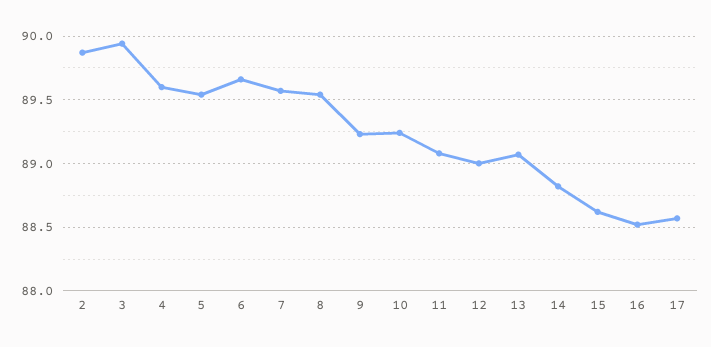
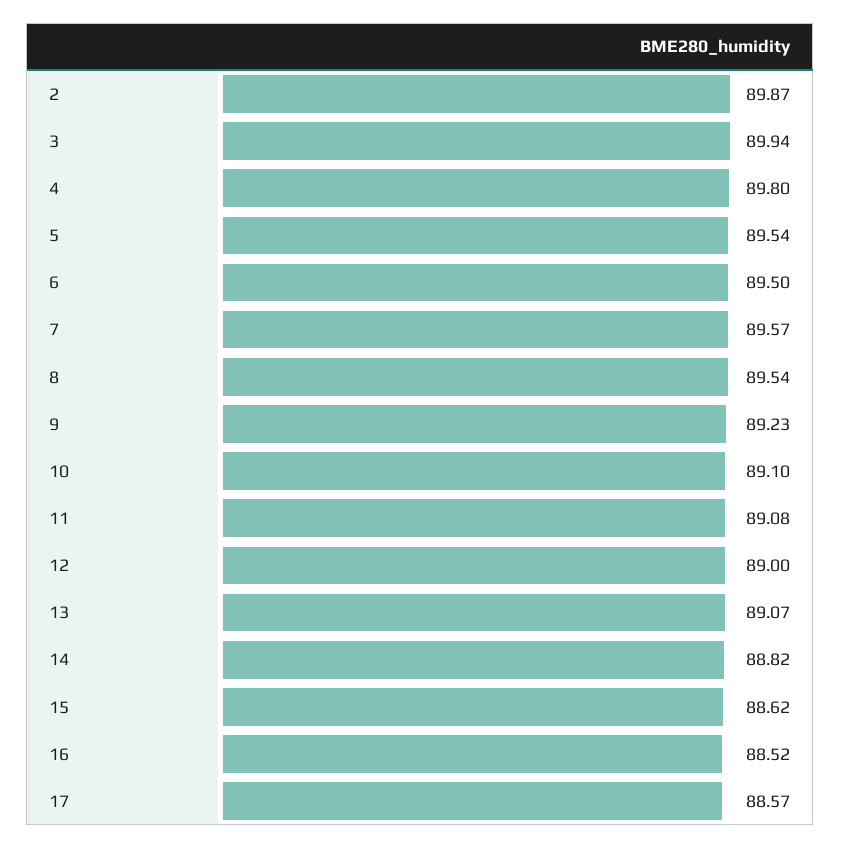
4: 89.6 -> 89.8
6: 89.65 -> 89.5
10: 89.25 -> 89.1

